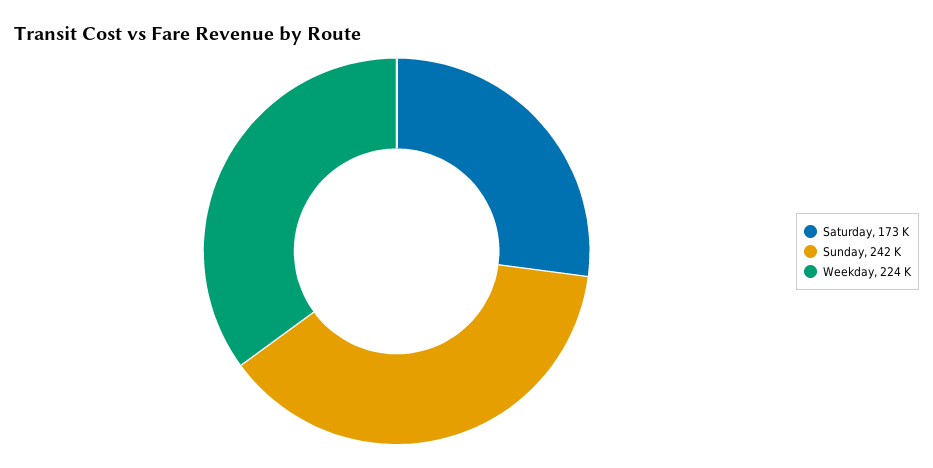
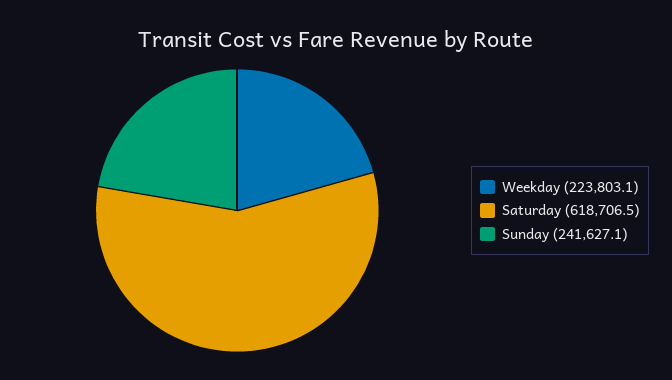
Saturday: 173000 -> 618706.5

